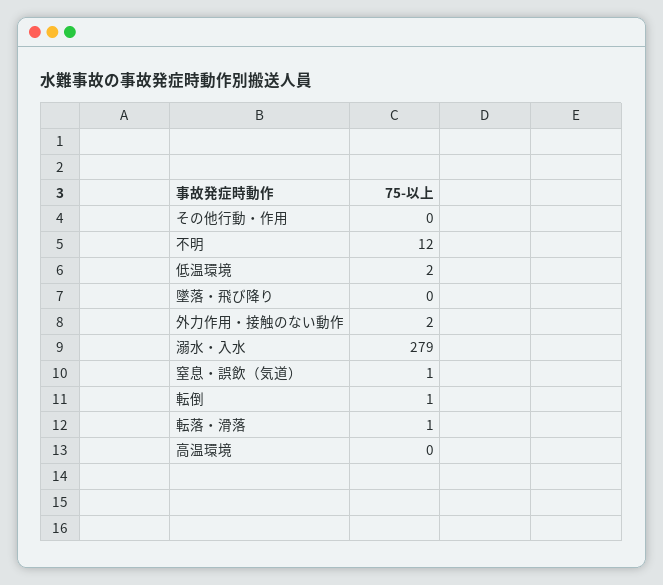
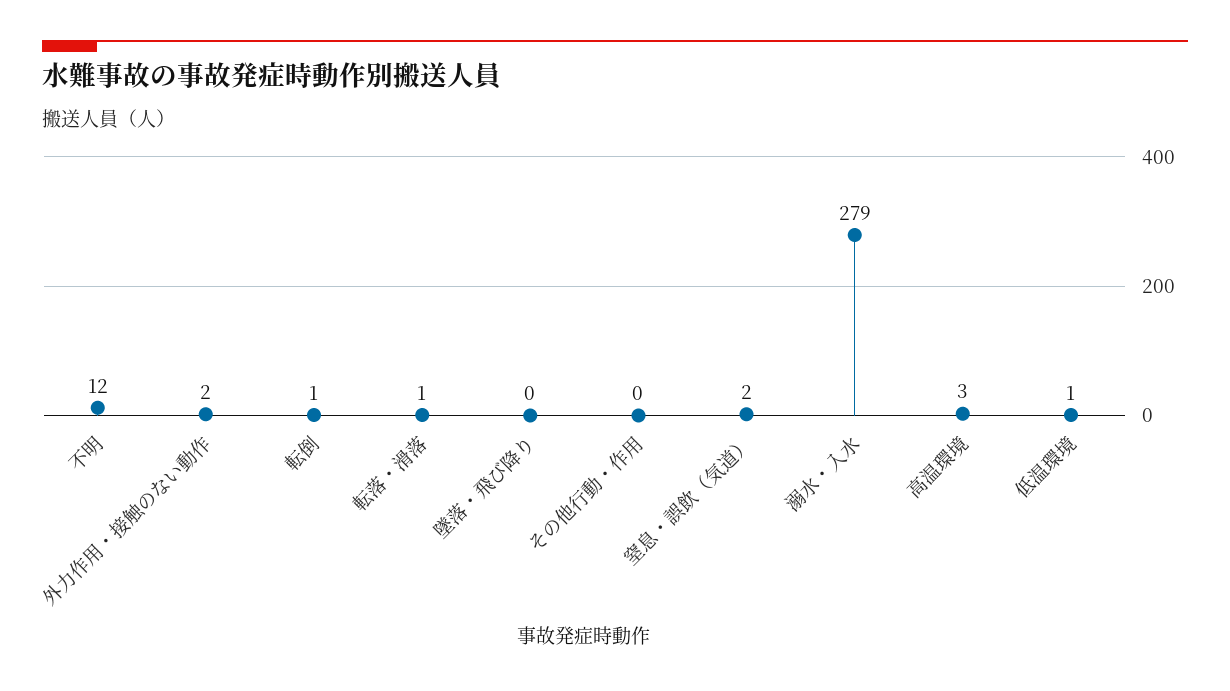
低温環境: 2 -> 1
窒息・誤飲（気道）: 1 -> 2
高温環境: 0 -> 3

